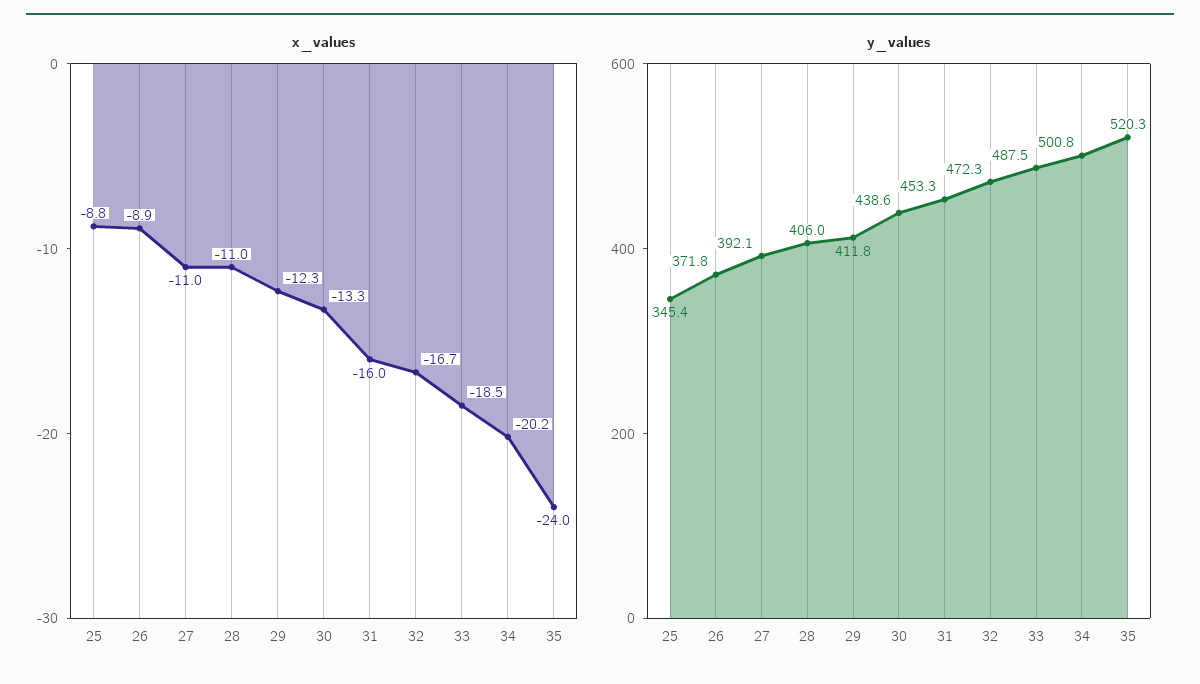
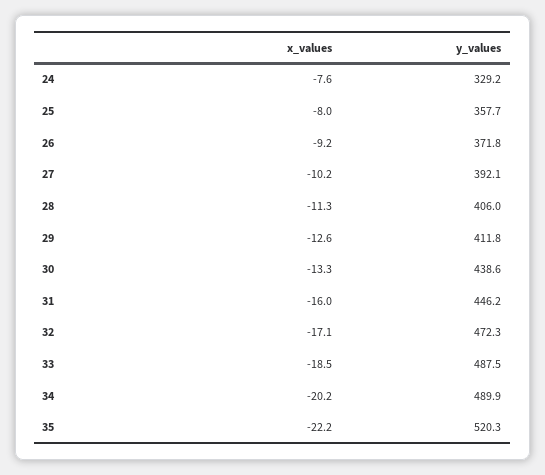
x_values, 25: -8.8 -> -8
x_values, 26: -8.9 -> -9.2
x_values, 27: -11 -> -10.2
x_values, 28: -11 -> -11.3
x_values, 29: -12.3 -> -12.6
x_values, 32: -16.7 -> -17.1
x_values, 35: -24 -> -22.2
y_values, 25: 345.4 -> 357.7
y_values, 31: 453.3 -> 446.2
y_values, 34: 500.8 -> 489.9
x_values, 24: none -> -7.6
y_values, 24: none -> 329.2

